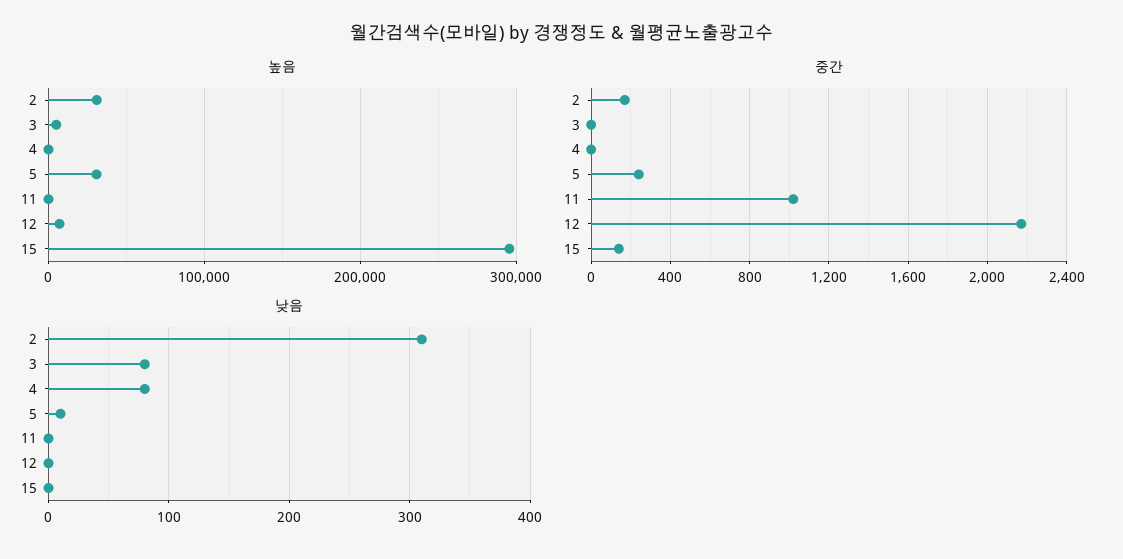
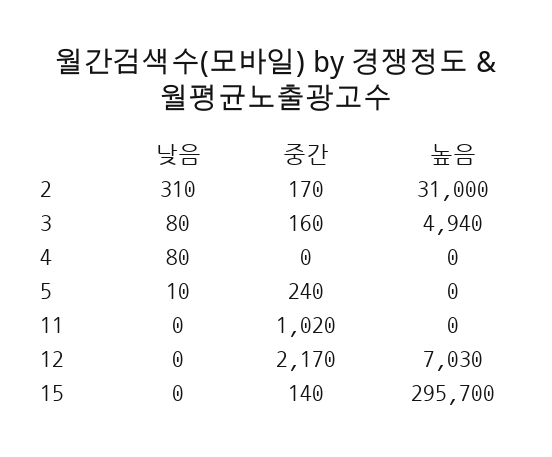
높음, 5: 30000 -> 0
중간, 3: 0 -> 160

